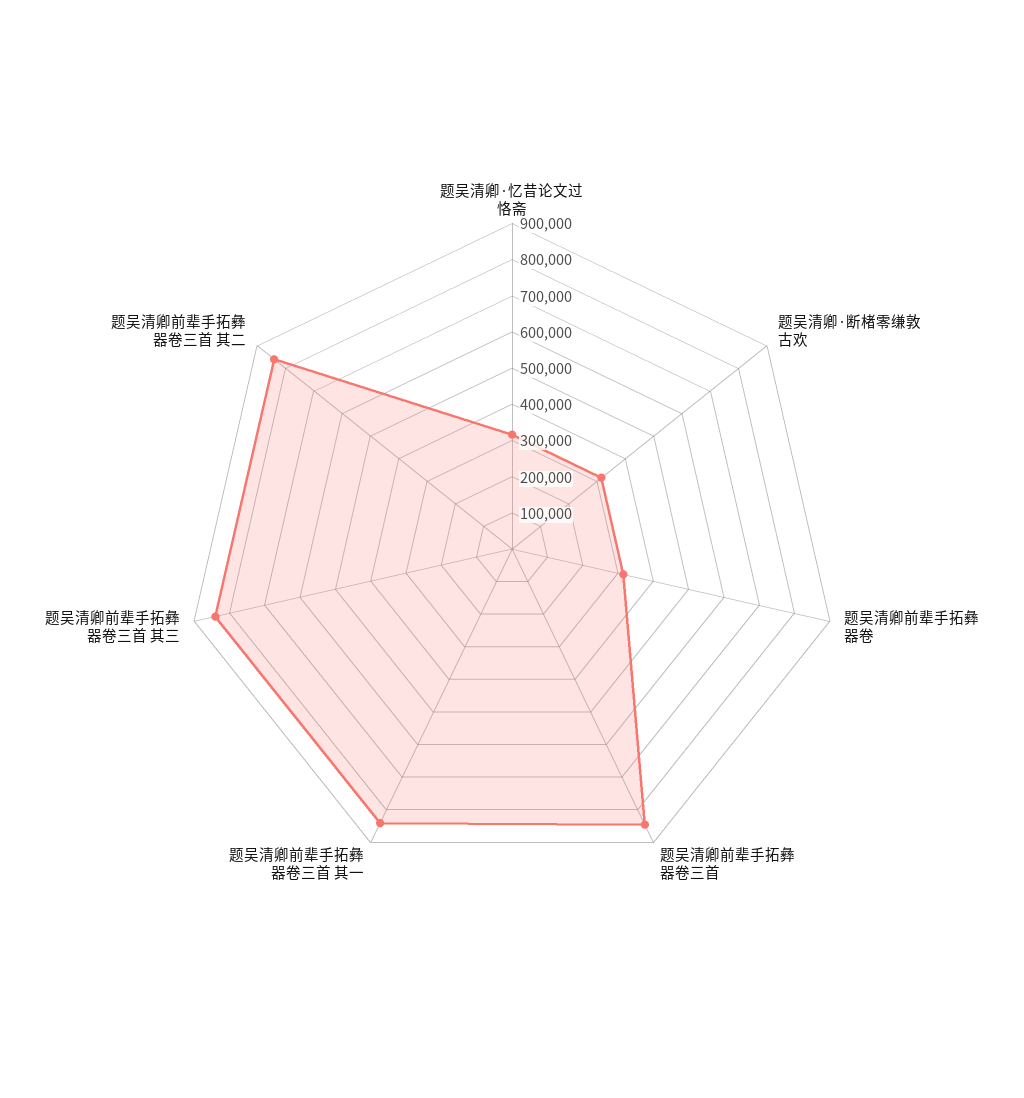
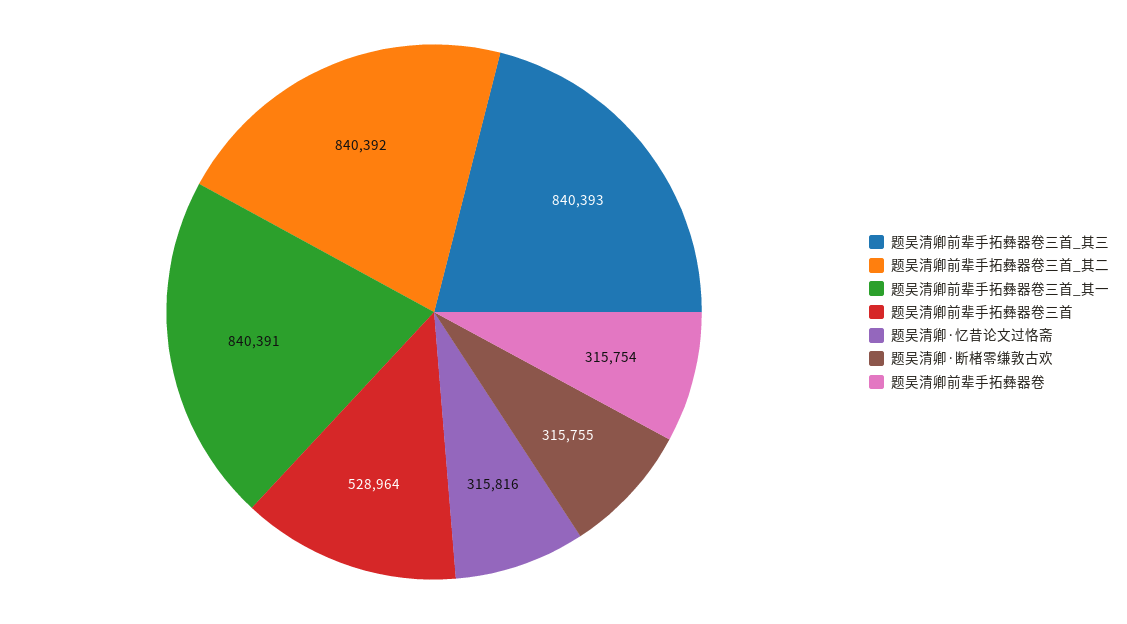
题吴清卿前辈手拓彝器卷三首: 850000 -> 528964

